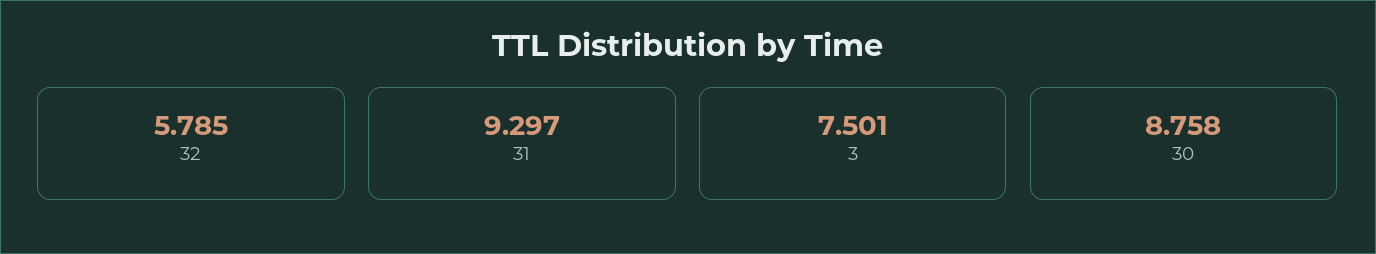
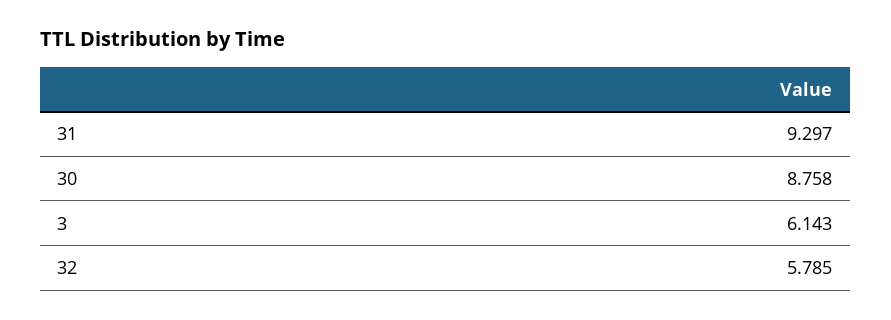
3: 7.501 -> 6.143

